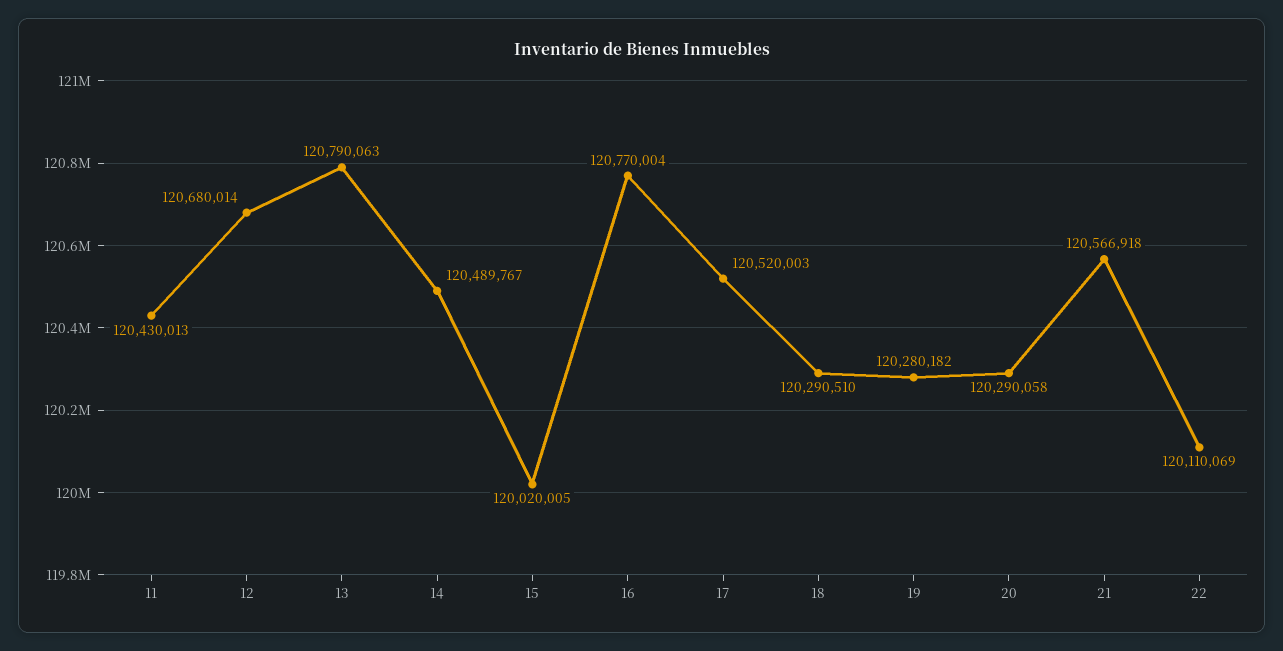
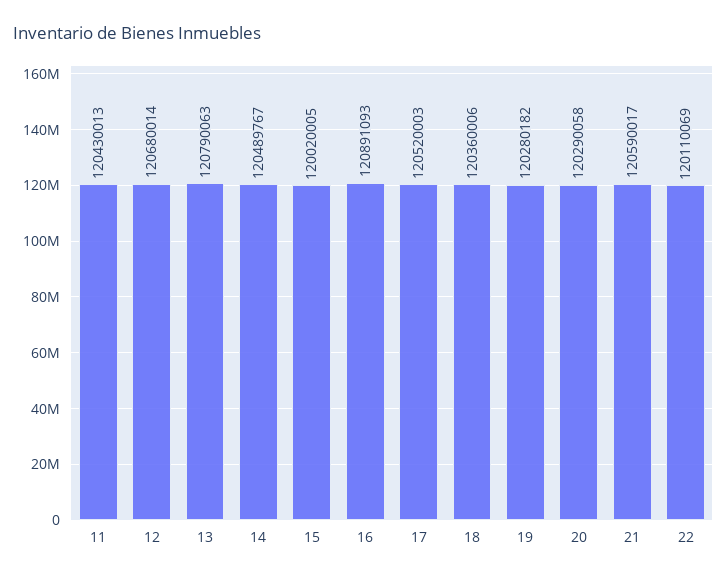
16: 120770004 -> 120891093
18: 120290510 -> 120360006
21: 120566918 -> 120590017

